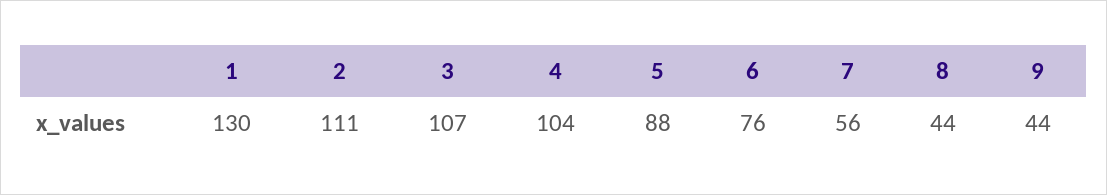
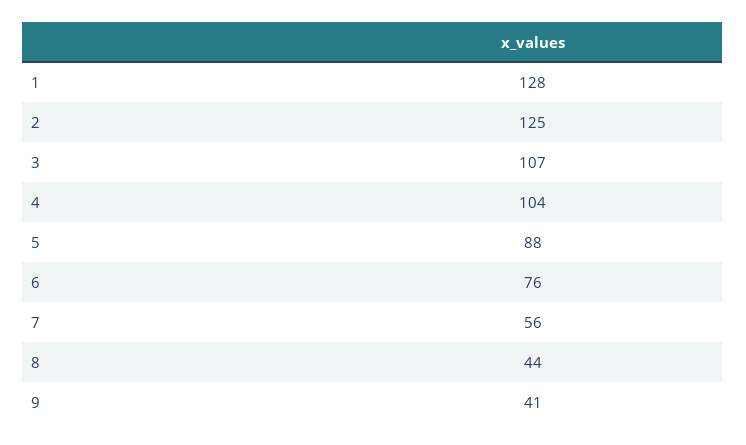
1: 130 -> 128
2: 111 -> 125
9: 44 -> 41

